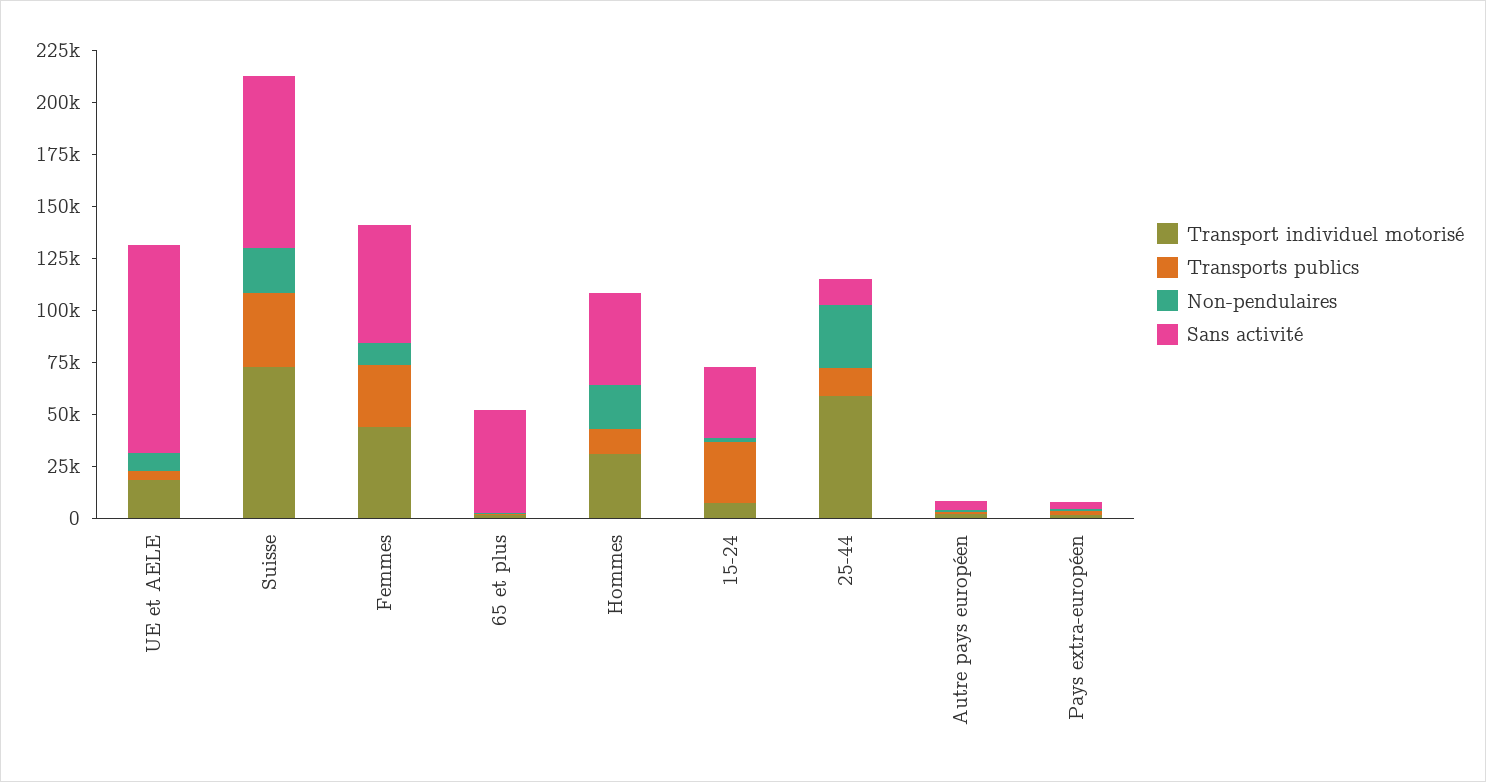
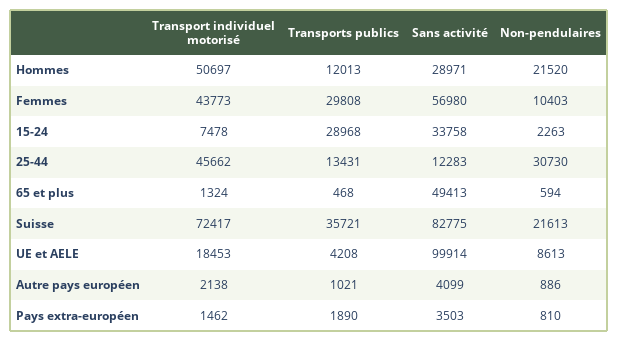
Transport individuel motorisé, Hommes: 30000 -> 50697
Sans activité, Hommes: 45000 -> 28971
Transport individuel motorisé, 25-44: 60000 -> 45662

